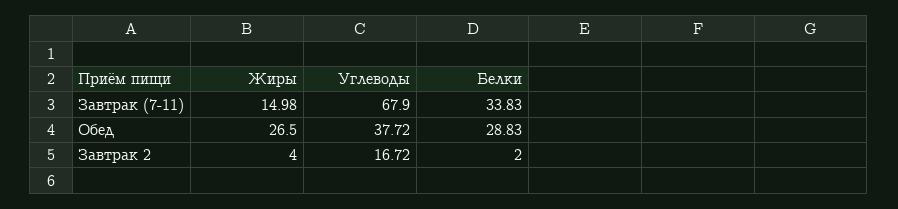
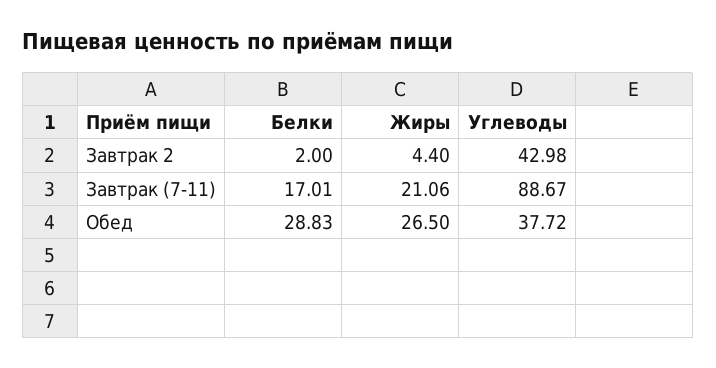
Жиры, Завтрак (7-11): 14.98 -> 21.06
Углеводы, Завтрак (7-11): 67.9 -> 88.67
Белки, Завтрак (7-11): 33.83 -> 17.01
Жиры, Завтрак 2: 4 -> 4.4
Углеводы, Завтрак 2: 16.72 -> 42.98

